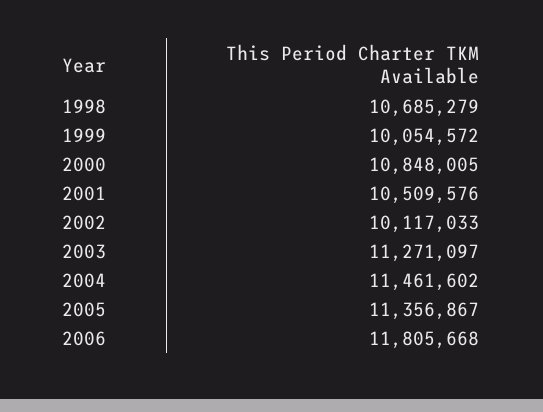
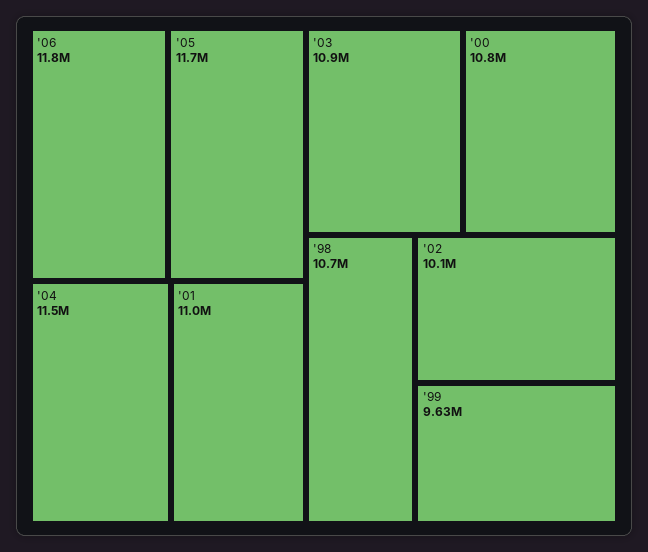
1999: 10054572 -> 9630000
2001: 10509576 -> 11000000
2003: 11271097 -> 10900000
2005: 11356867 -> 11700000

